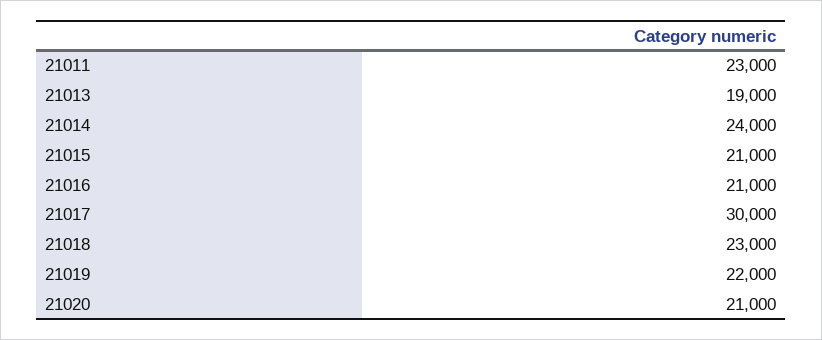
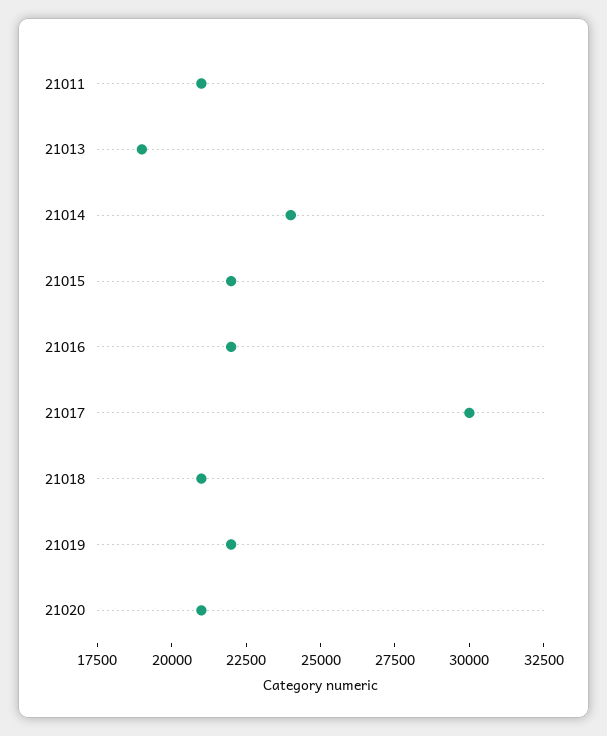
21011: 23000 -> 21000
21015: 21000 -> 22000
21016: 21000 -> 22000
21018: 23000 -> 21000

